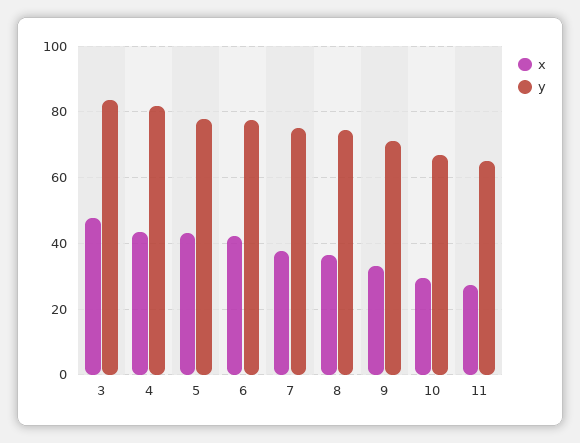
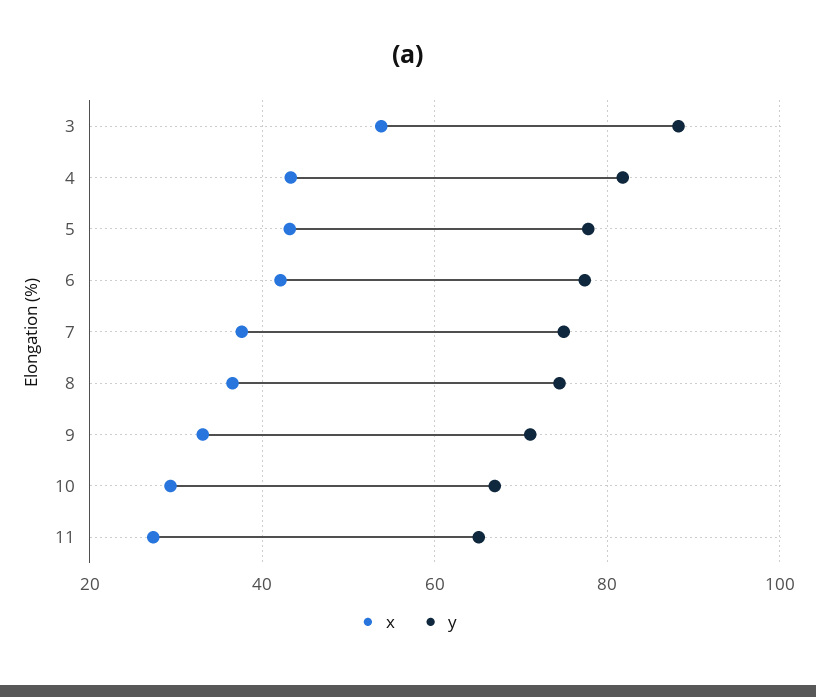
x, 3: 48 -> 54
y, 3: 84 -> 88

